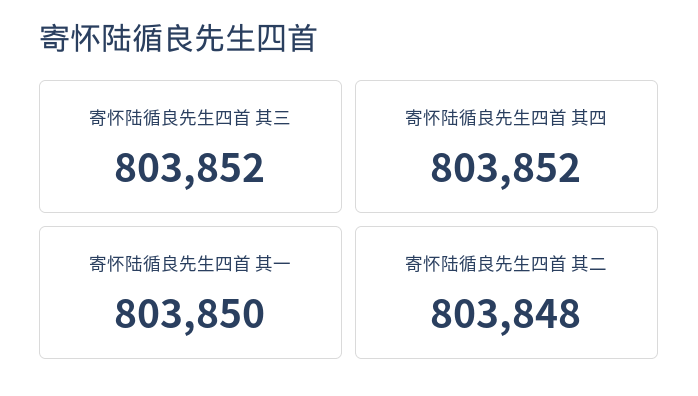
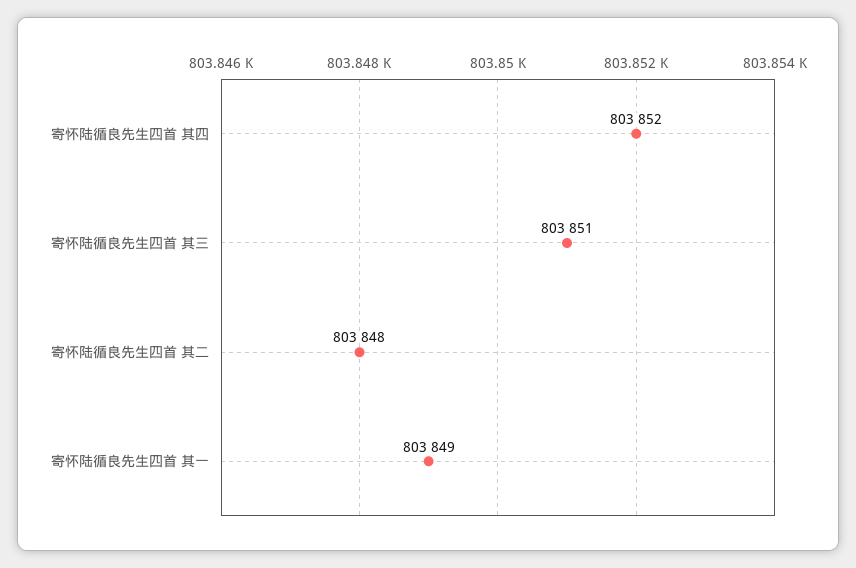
寄怀陆循良先生四首 其三: 803852 -> 803851
寄怀陆循良先生四首 其一: 803850 -> 803849

